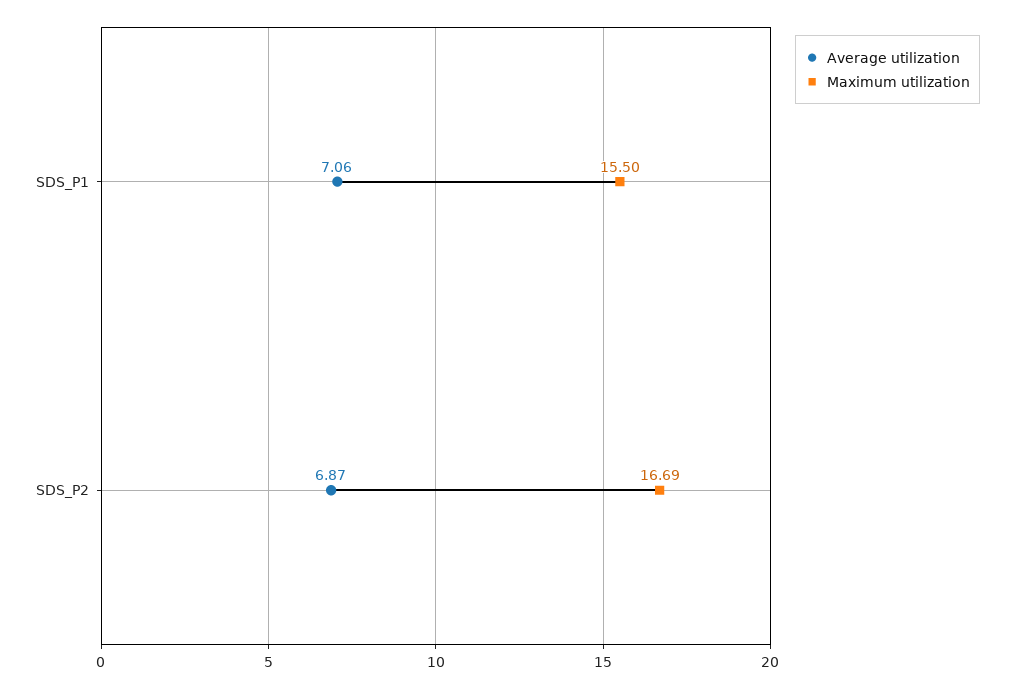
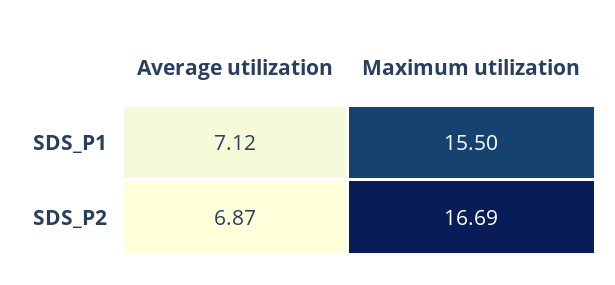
Average utilization, SDS_P1: 7.06 -> 7.12

